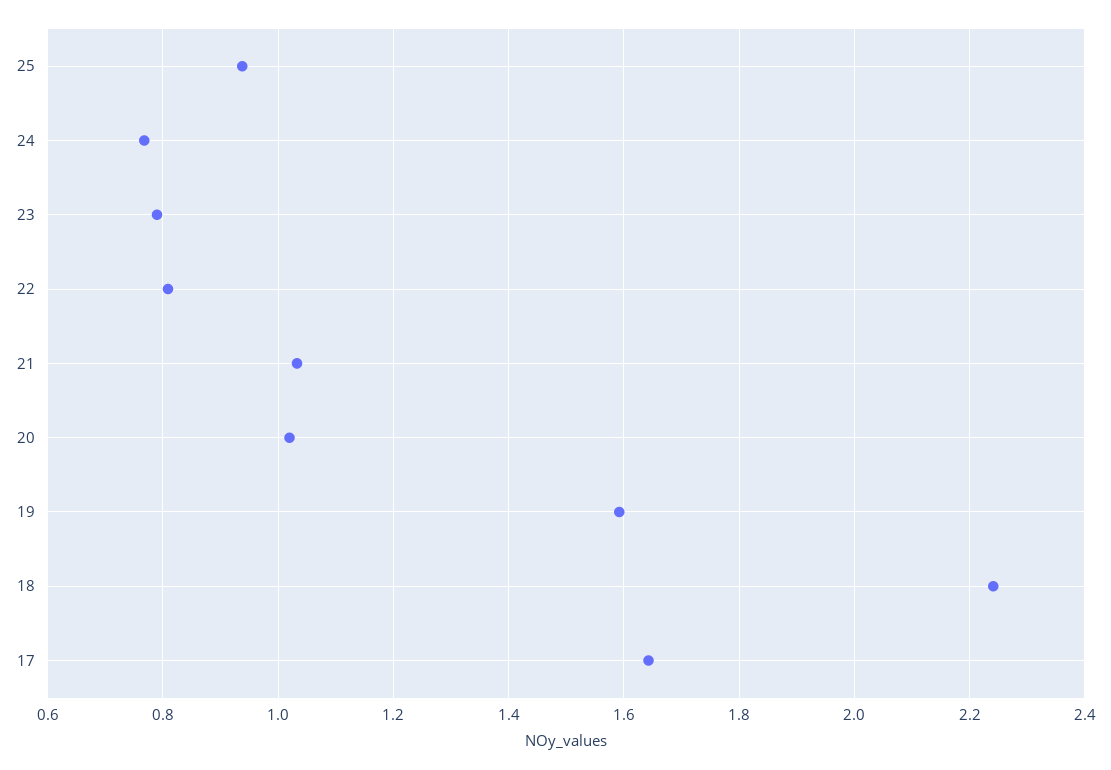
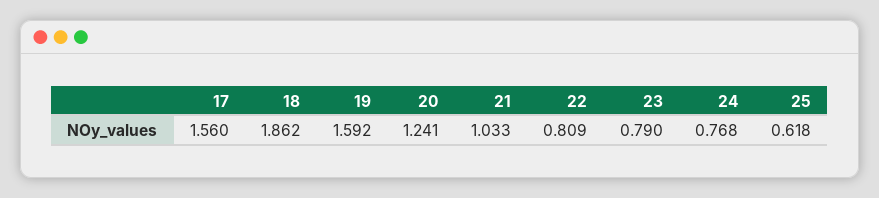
25: 0.94 -> 0.618
20: 1.02 -> 1.241
18: 2.24 -> 1.862
17: 1.64 -> 1.56

